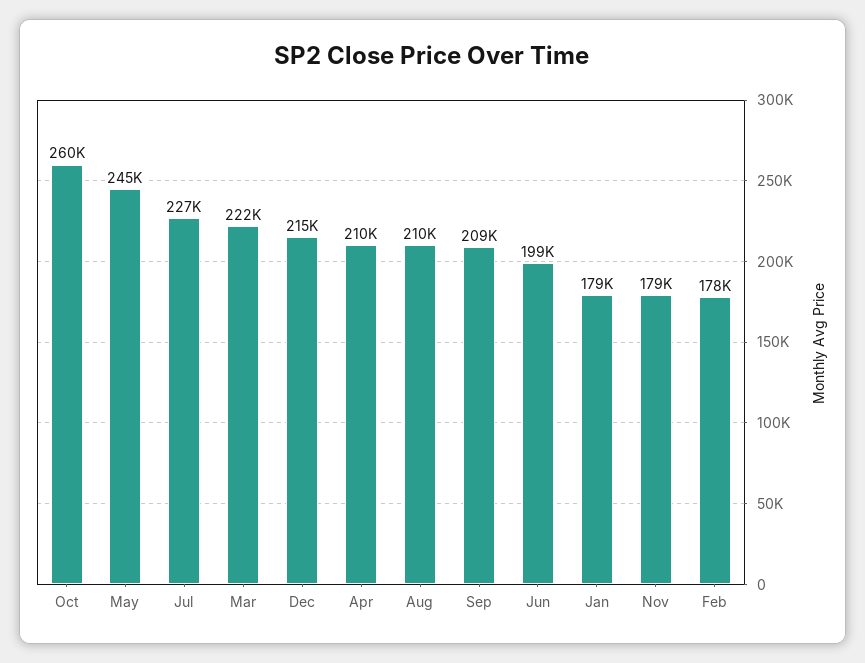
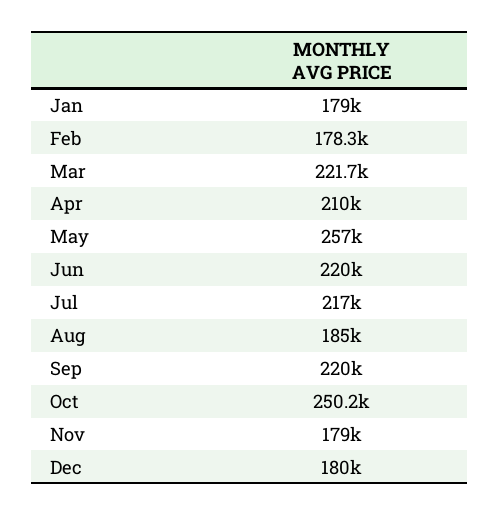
Oct: 260000 -> 250200
May: 245000 -> 257000
Jul: 227000 -> 217000
Dec: 215000 -> 180000
Aug: 210000 -> 185000
Sep: 209000 -> 220000
Jun: 199000 -> 220000

